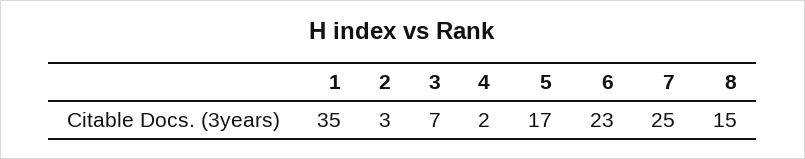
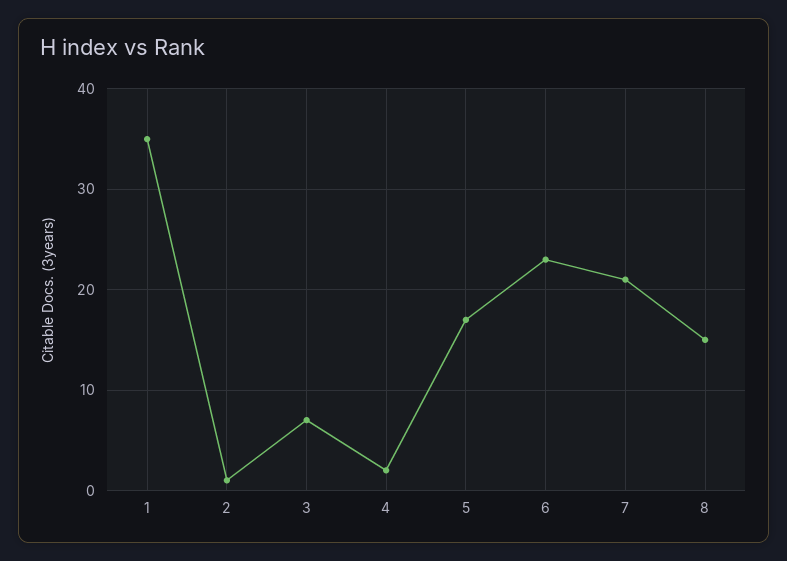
2: 3 -> 1
7: 25 -> 21

